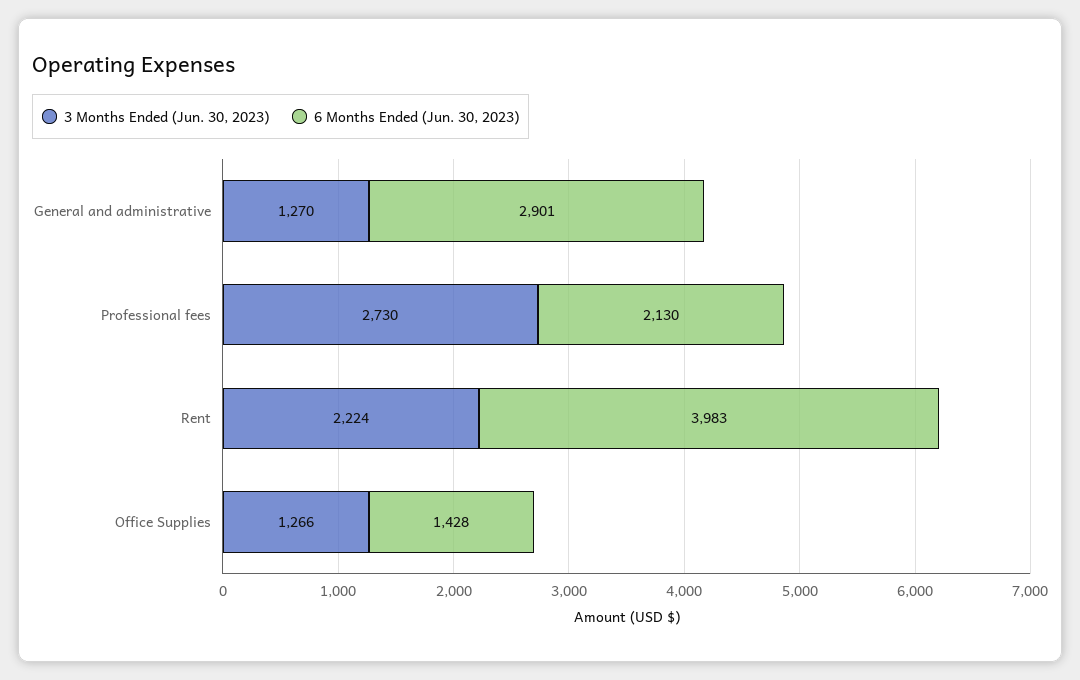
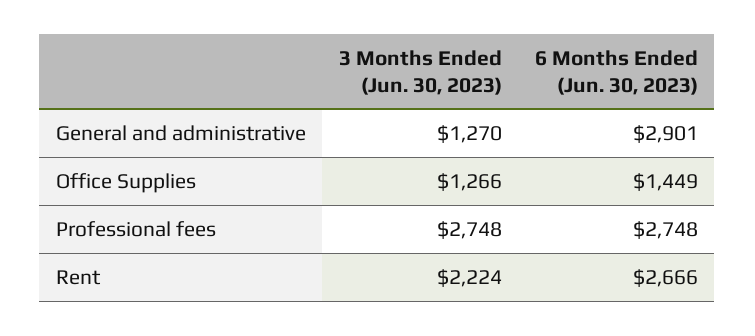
3 Months Ended (Jun. 30, 2023), Professional fees: 2730 -> 2748
6 Months Ended (Jun. 30, 2023), Professional fees: 2130 -> 2748
6 Months Ended (Jun. 30, 2023), Rent: 3983 -> 2666
6 Months Ended (Jun. 30, 2023), Office Supplies: 1428 -> 1449

